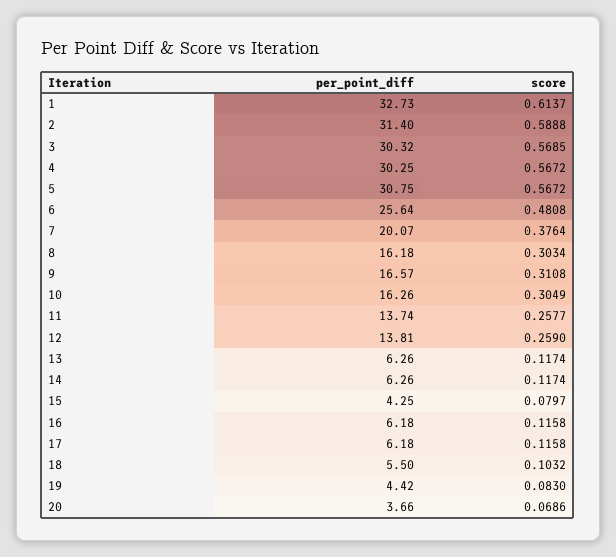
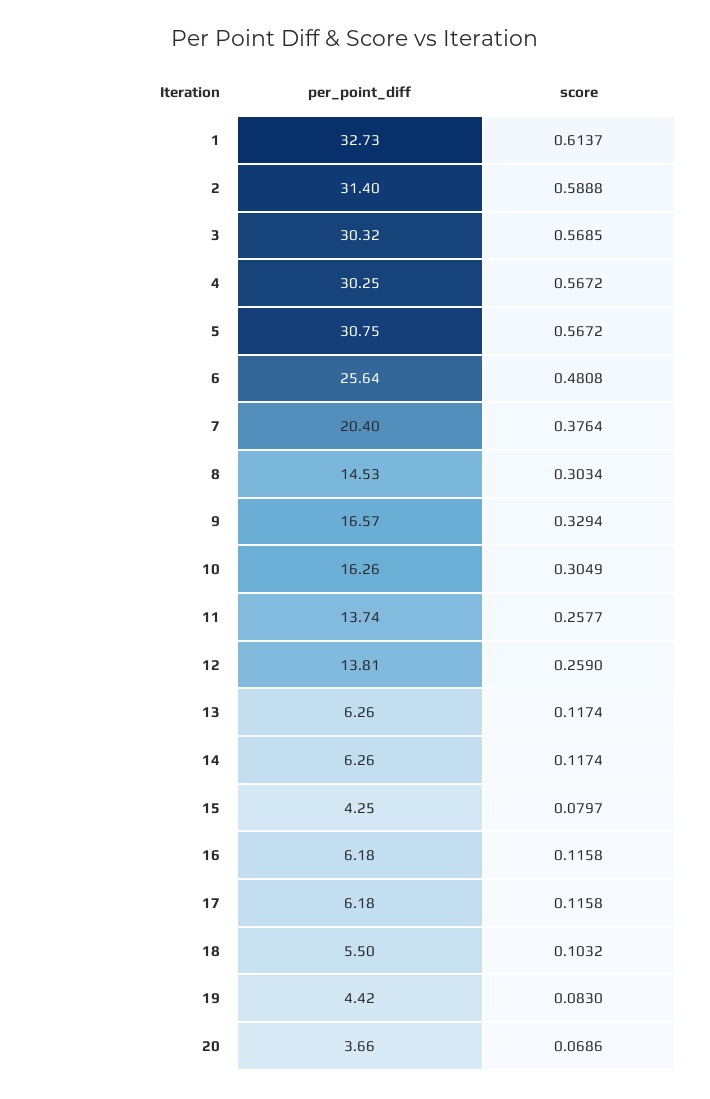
per_point_diff, 7: 20.07 -> 20.4
per_point_diff, 8: 16.18 -> 14.53
score, 9: 0.3108 -> 0.3294

